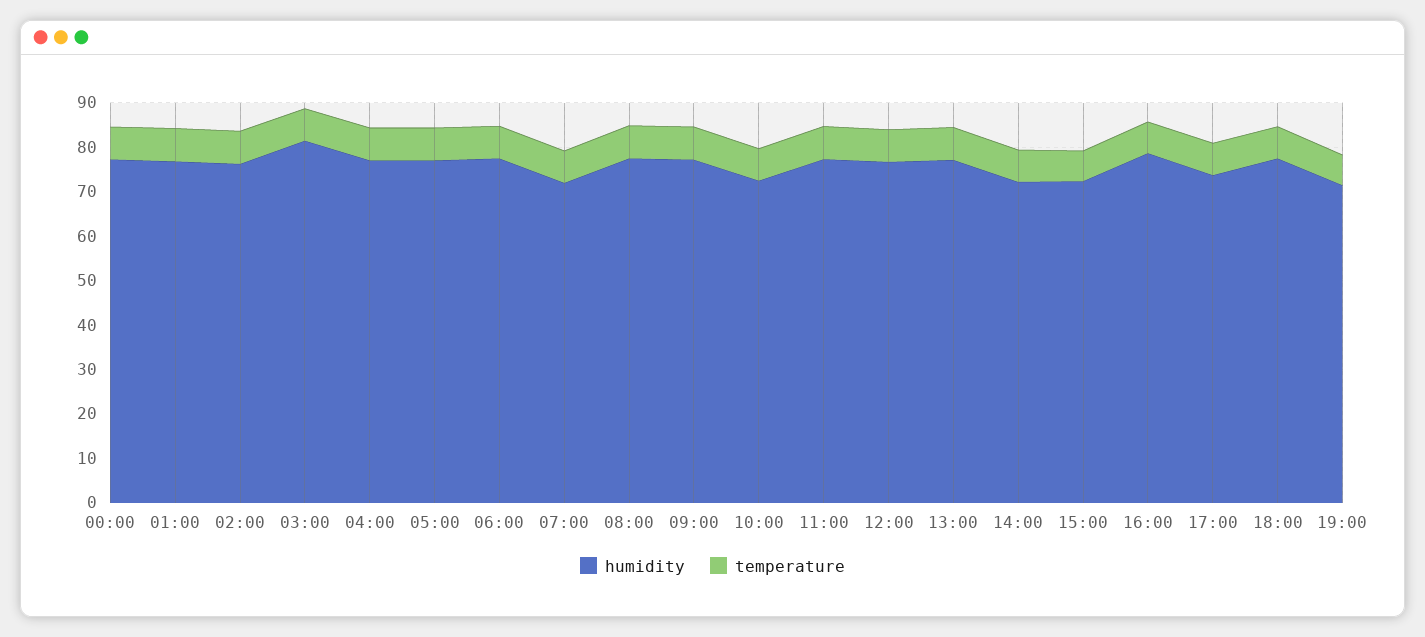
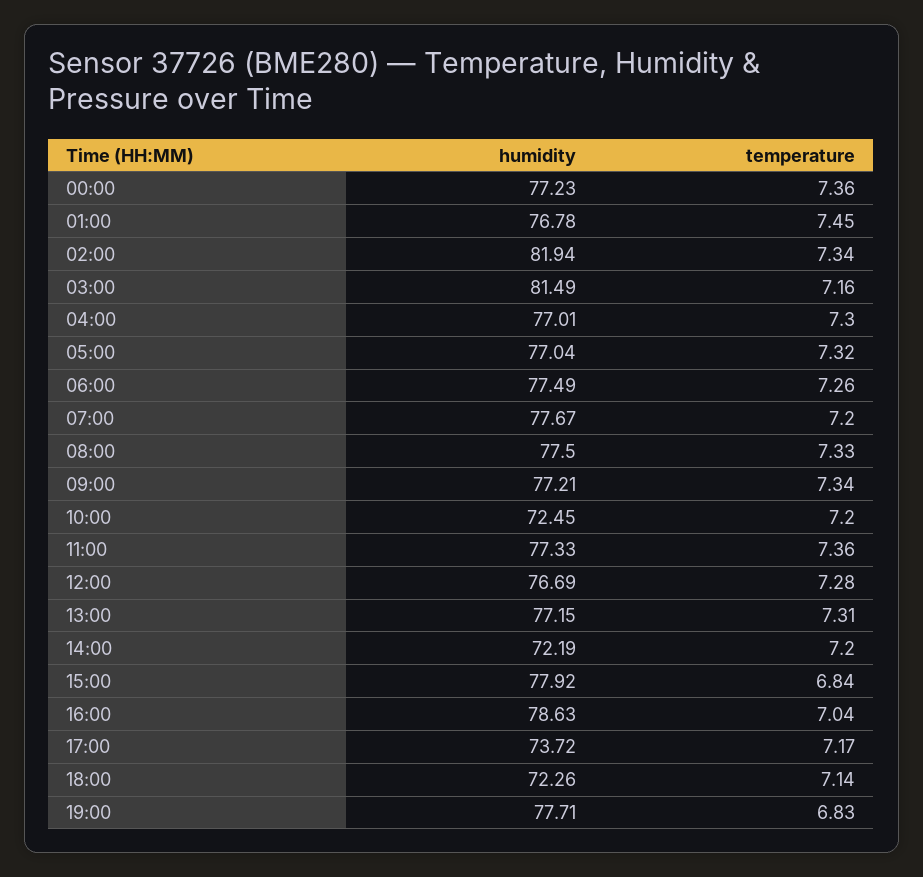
humidity, 02:00: 76 -> 81.94
humidity, 07:00: 72 -> 77.67
humidity, 15:00: 72 -> 77.92
humidity, 18:00: 78 -> 72.26
humidity, 19:00: 72 -> 77.71

